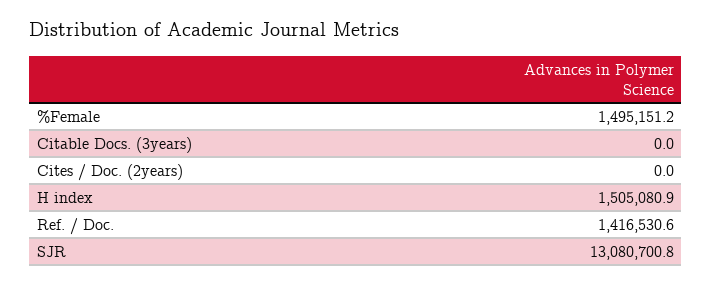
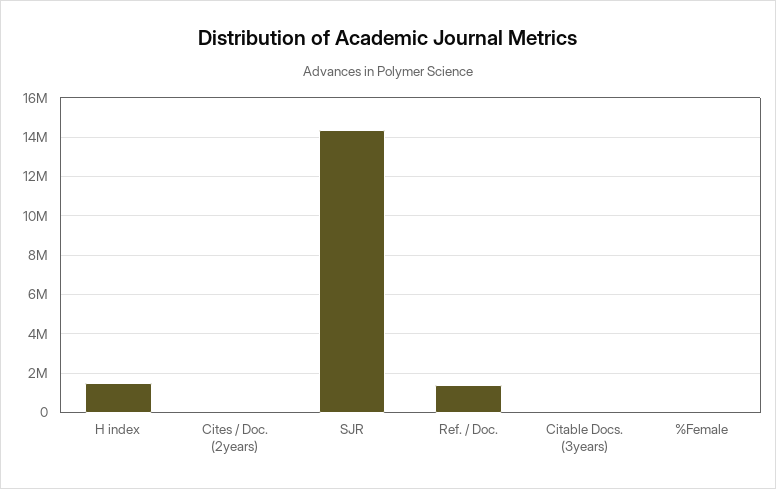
%Female: 1495151.2 -> 0
SJR: 13080700.8 -> 14500000

